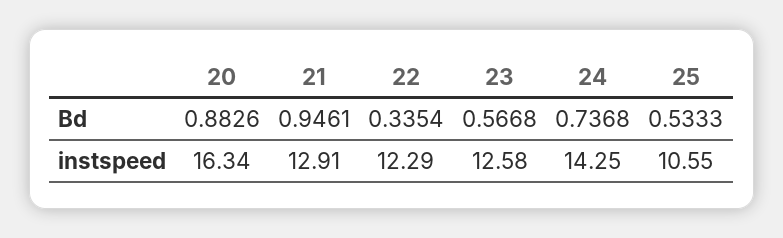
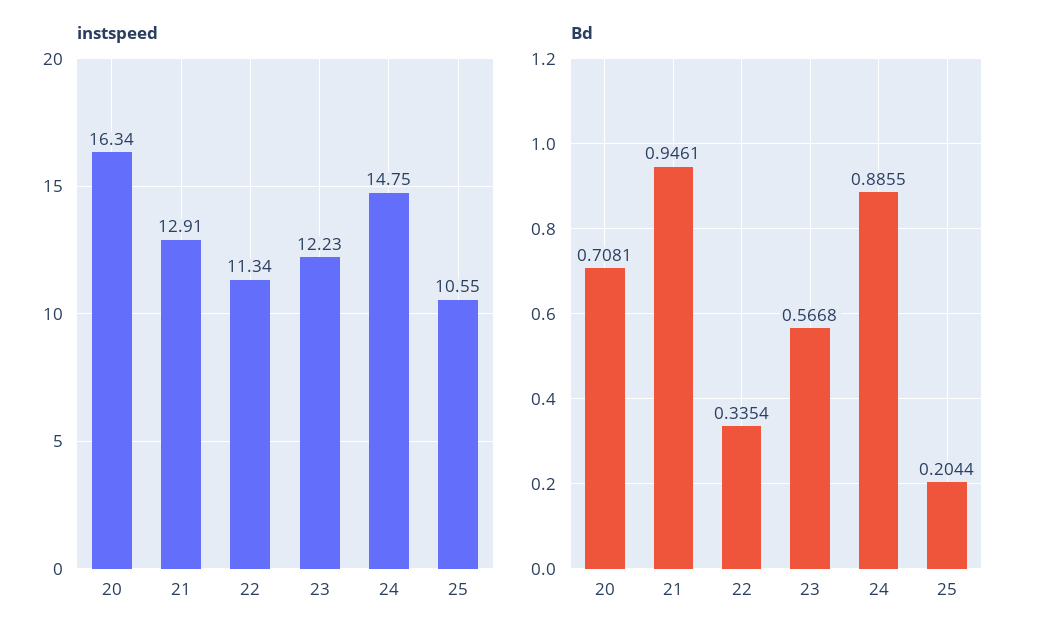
Bd, 20: 0.8826 -> 0.7081
Bd, 24: 0.7368 -> 0.8855
Bd, 25: 0.5333 -> 0.2044
instspeed, 22: 12.29 -> 11.34
instspeed, 23: 12.58 -> 12.23
instspeed, 24: 14.25 -> 14.75

